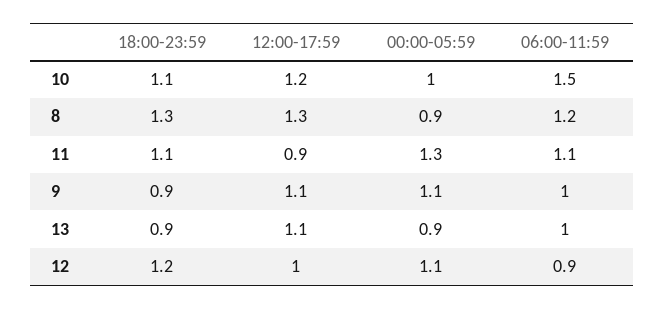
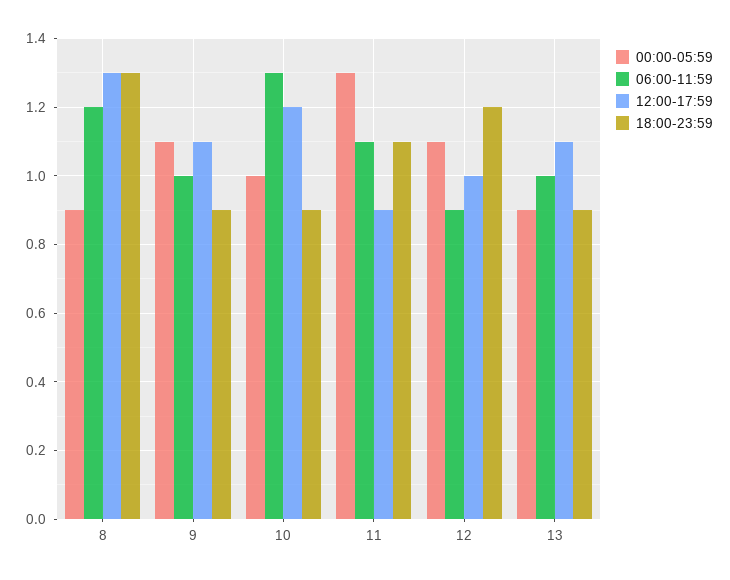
18:00-23:59, 10: 1.1 -> 0.9
06:00-11:59, 10: 1.5 -> 1.3

